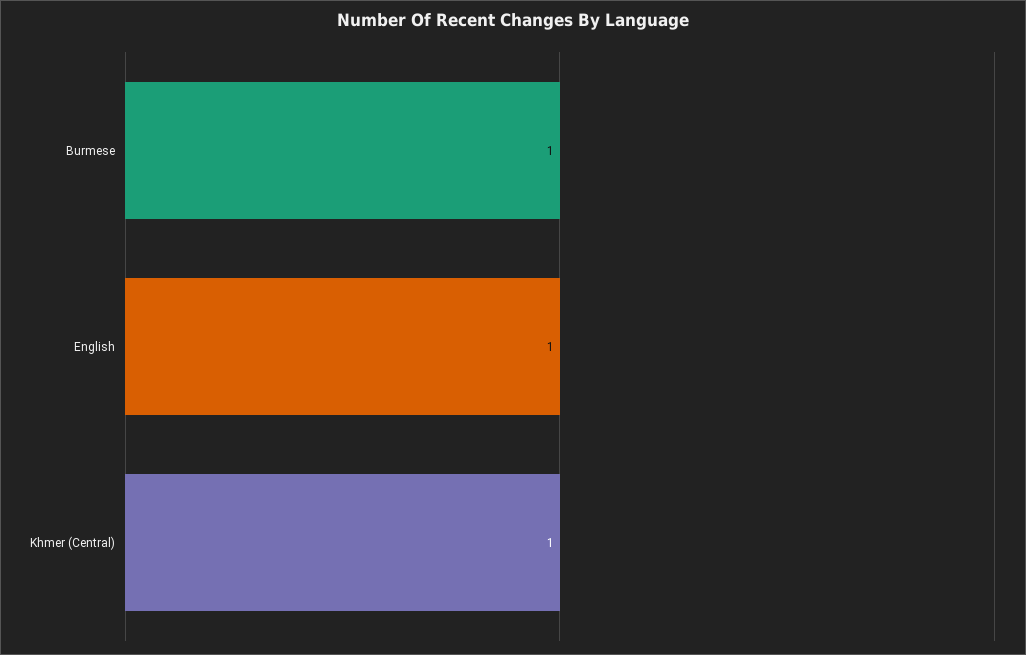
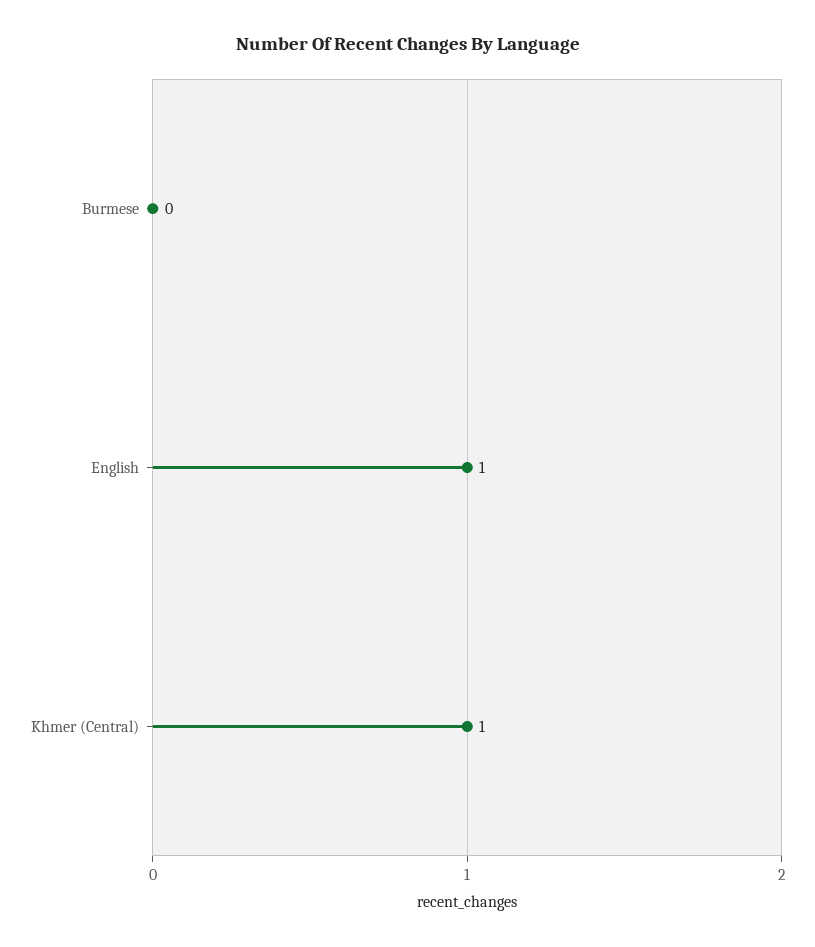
Burmese: 1 -> 0

